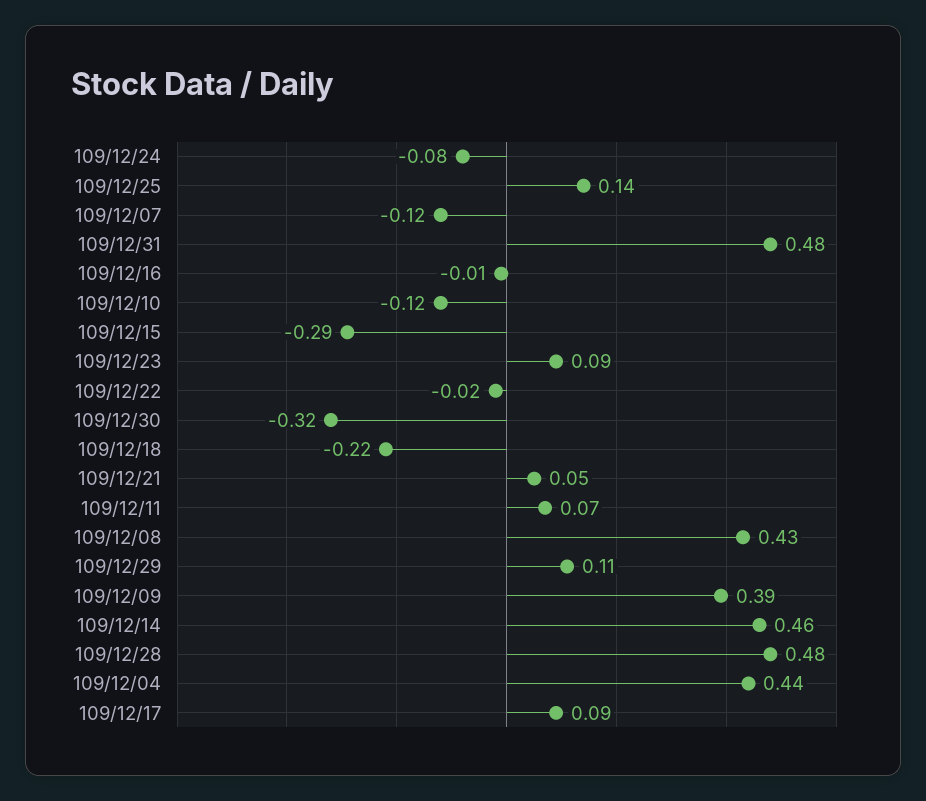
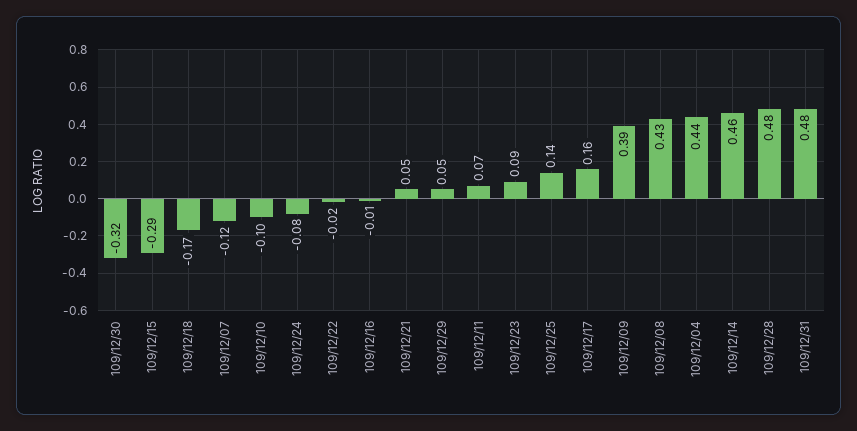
109/12/10: -0.12 -> -0.1
109/12/18: -0.22 -> -0.17
109/12/29: 0.11 -> 0.05
109/12/17: 0.09 -> 0.16

